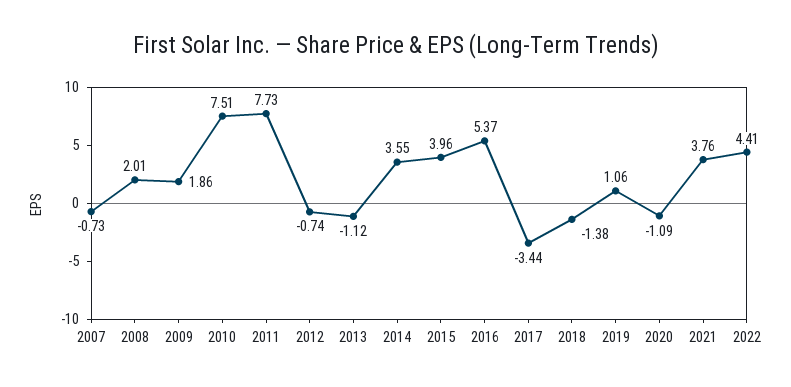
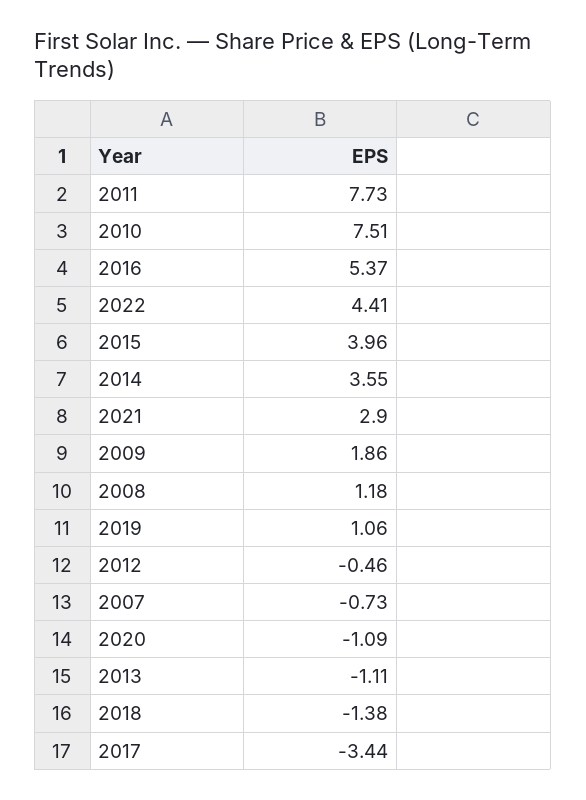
2008: 2.01 -> 1.18
2012: -0.74 -> -0.46
2013: -1.12 -> -1.11
2021: 3.76 -> 2.9

